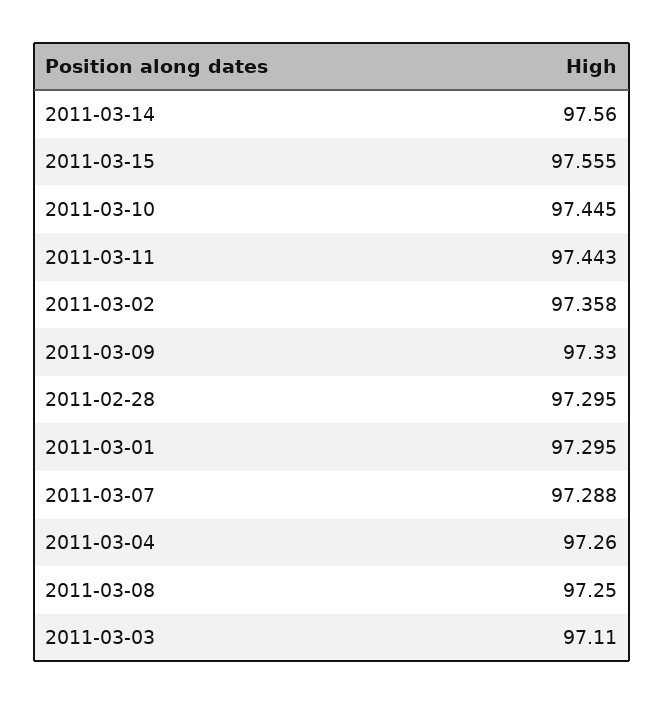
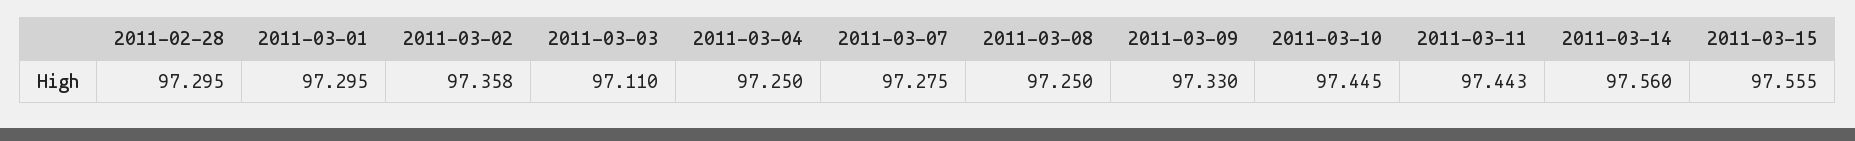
2011-03-07: 97.288 -> 97.275
2011-03-04: 97.26 -> 97.25

